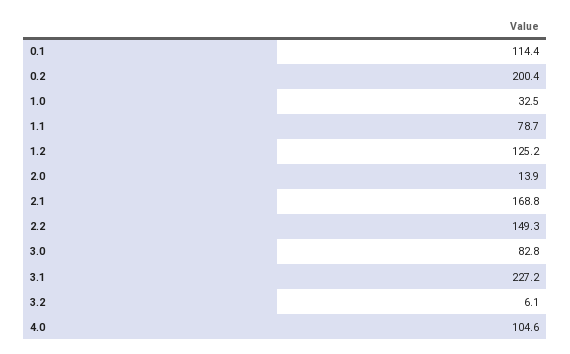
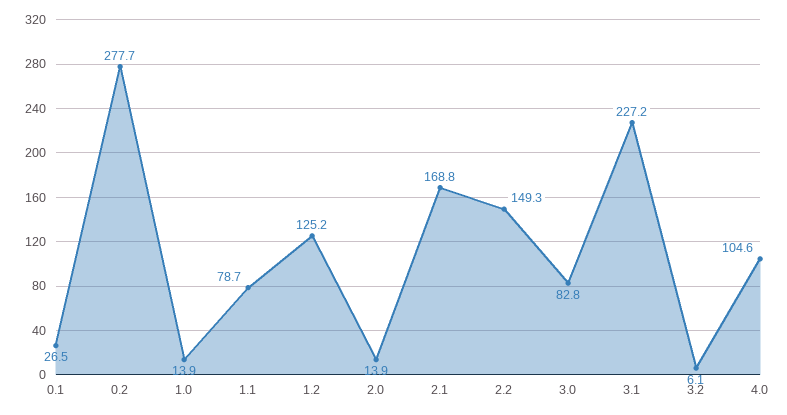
0.1: 114.4 -> 26.5
0.2: 200.4 -> 277.7
1.0: 32.5 -> 13.9

